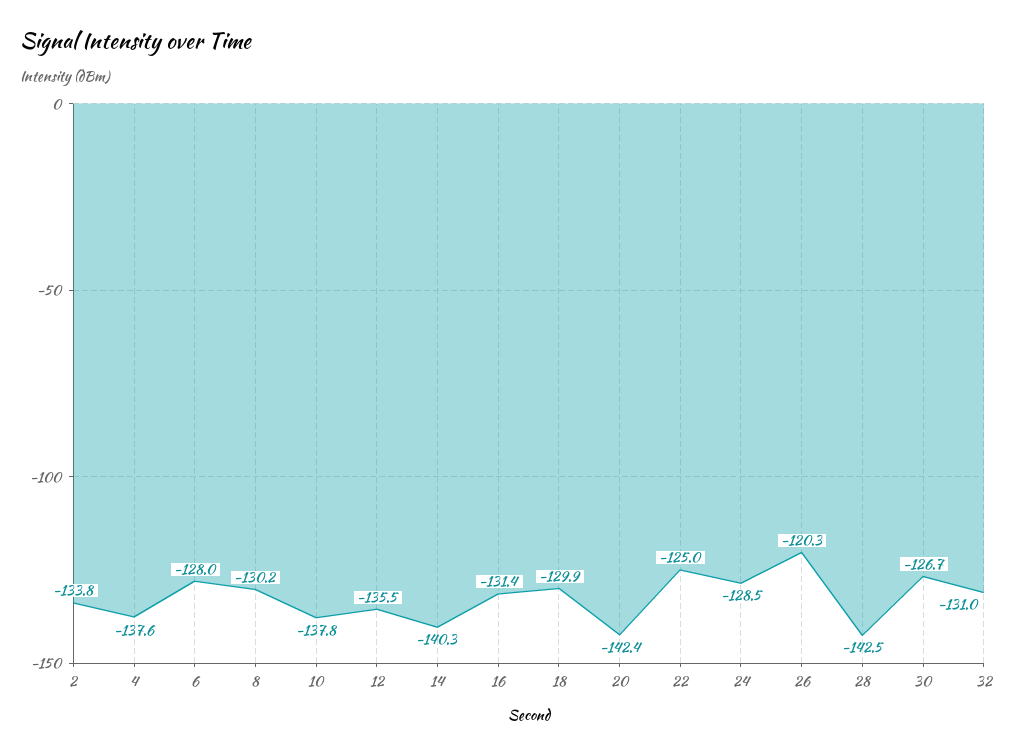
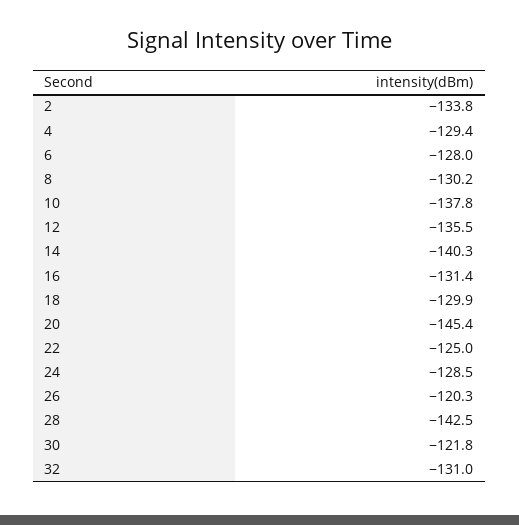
4: -137.6 -> -129.4
20: -142.4 -> -145.4
30: -126.7 -> -121.8

